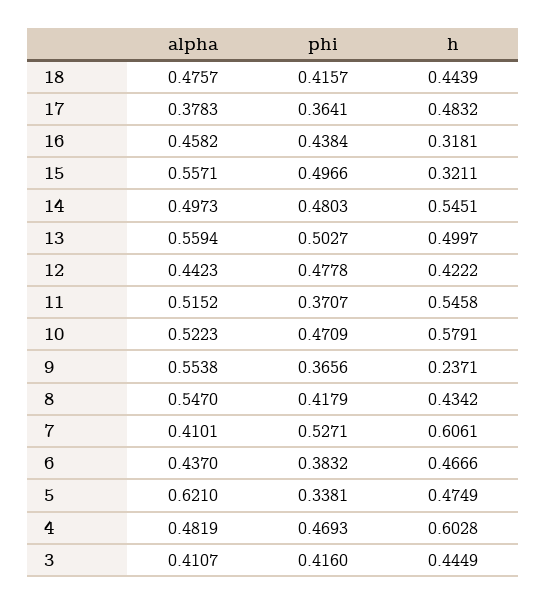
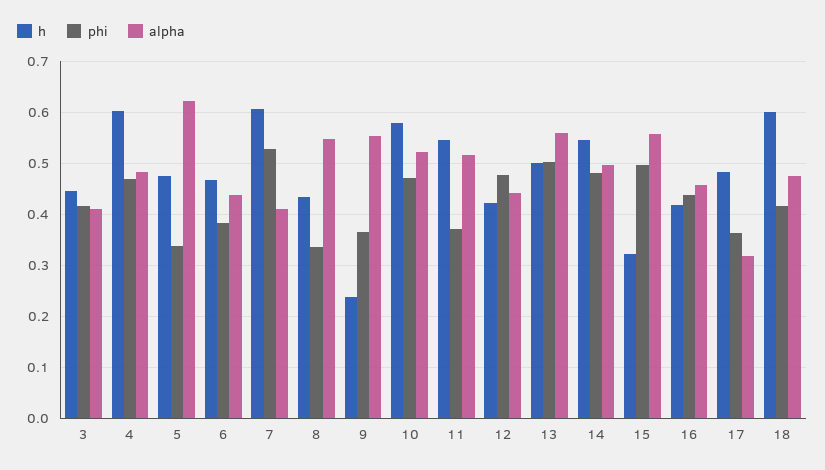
h, 18: 0.4439 -> 0.6
alpha, 17: 0.3783 -> 0.32
h, 16: 0.3181 -> 0.42
phi, 8: 0.4179 -> 0.34

